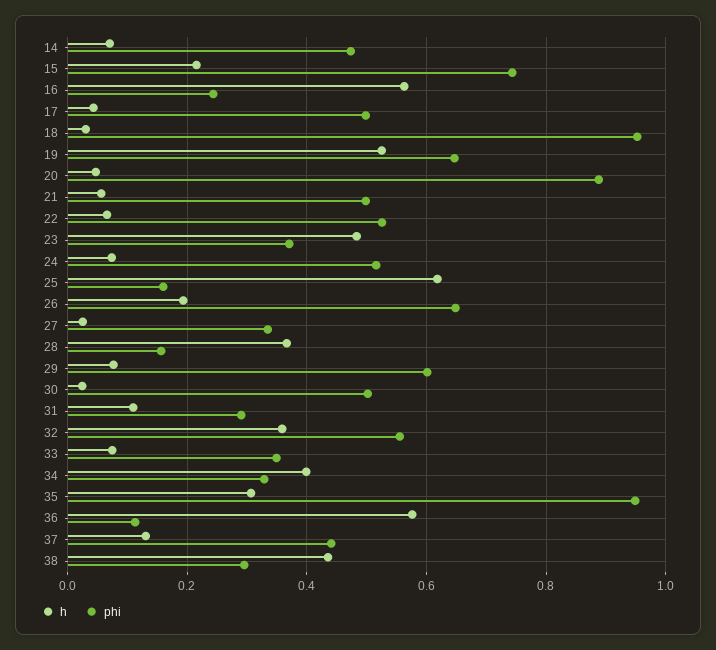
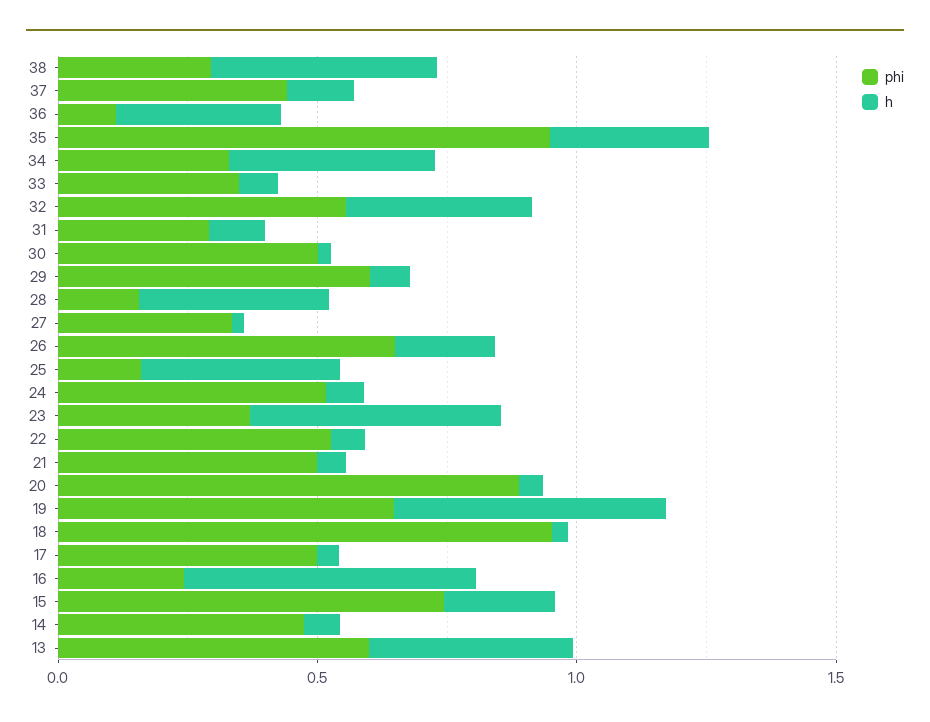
h, 25: 0.62 -> 0.4
h, 36: 0.58 -> 0.3
phi, 13: none -> 0.6
h, 13: none -> 0.4

